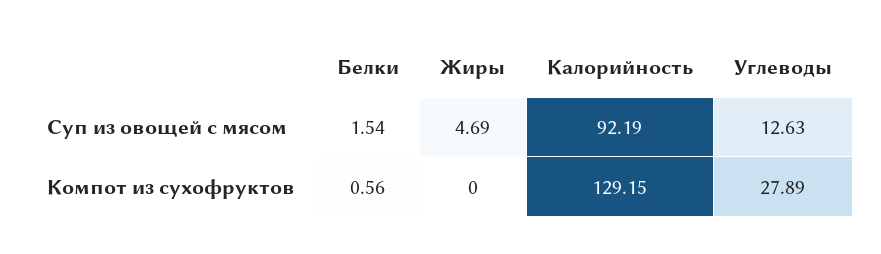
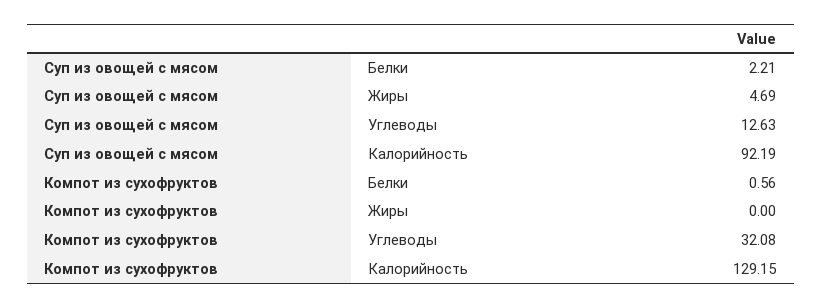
Белки, Суп из овощей с мясом: 1.54 -> 2.21
Углеводы, Компот из сухофруктов: 27.89 -> 32.08

